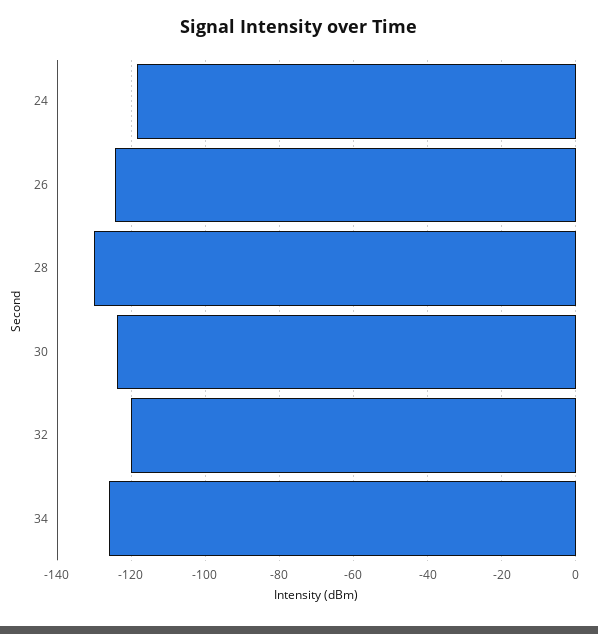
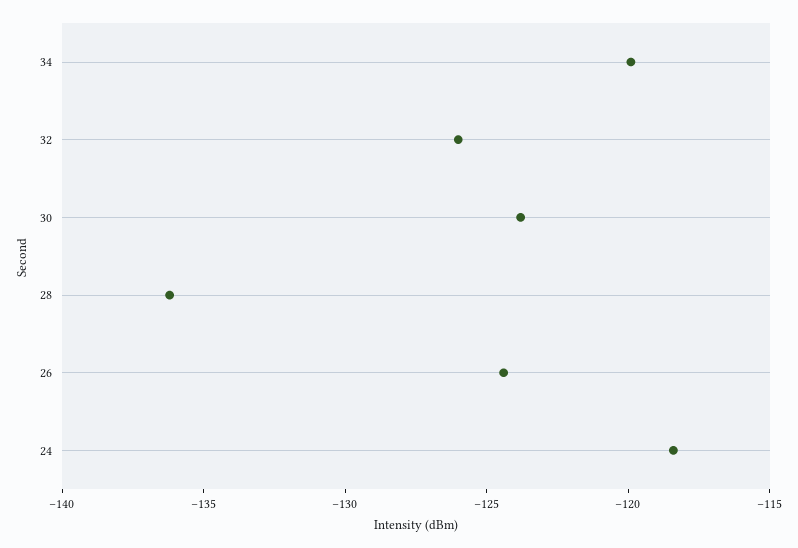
28: -130 -> -136
32: -120 -> -126
34: -126 -> -120

